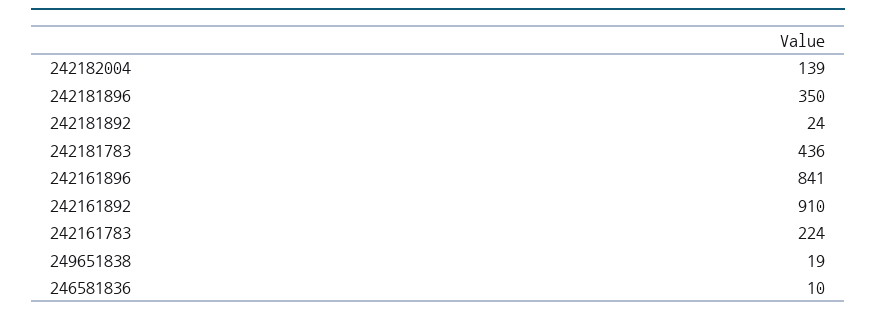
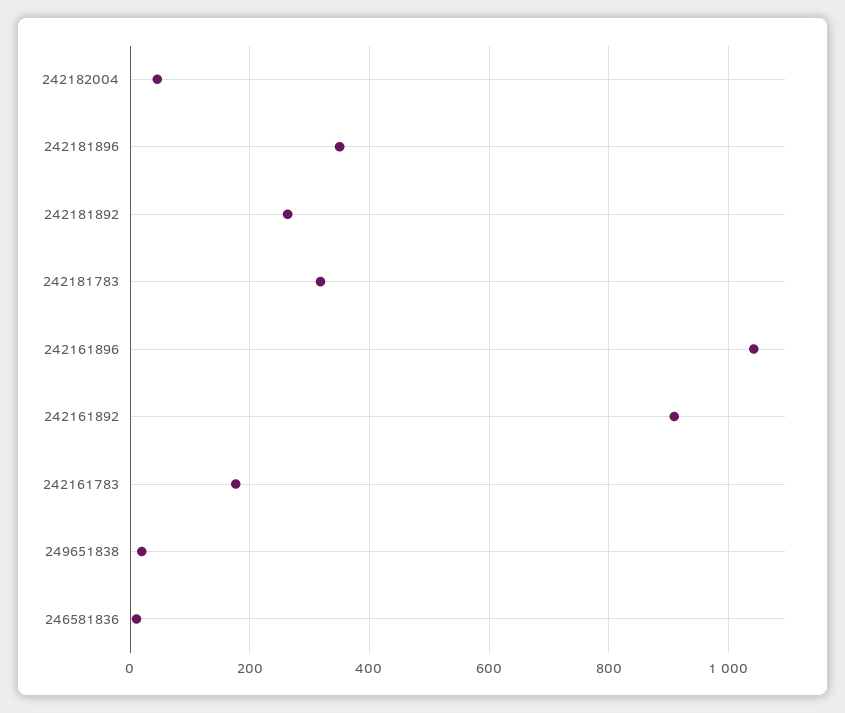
242182004: 139 -> 40
242181892: 24 -> 260
242181783: 436 -> 320
242161896: 841 -> 1040
242161783: 224 -> 180

